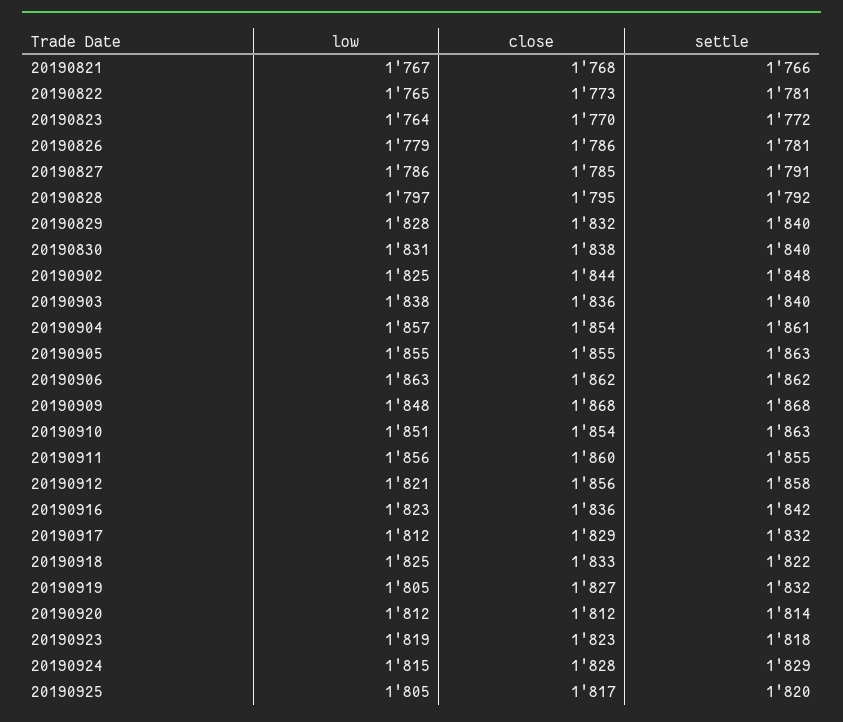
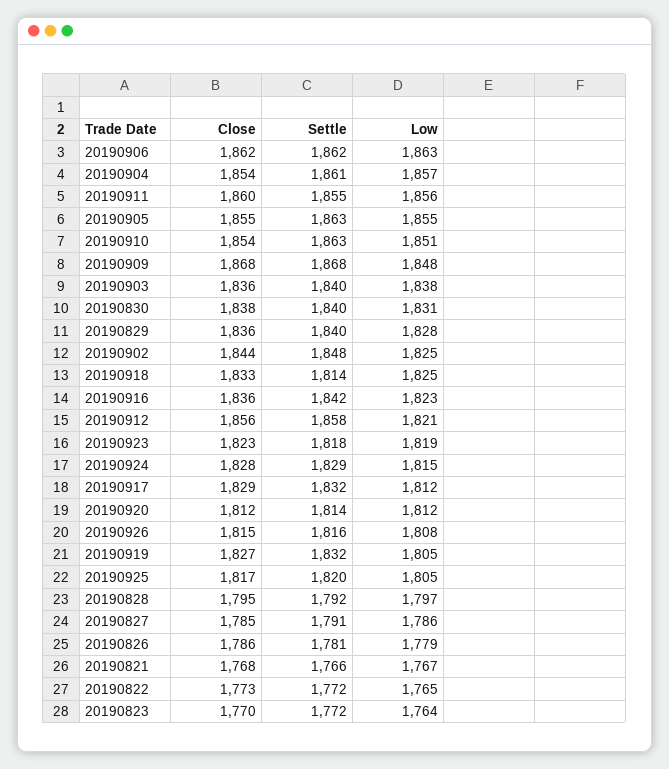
settle, 20190822: 1781 -> 1772
close, 20190829: 1832 -> 1836
settle, 20190918: 1822 -> 1814
close, 20190926: none -> 1815
settle, 20190926: none -> 1816
low, 20190926: none -> 1808

